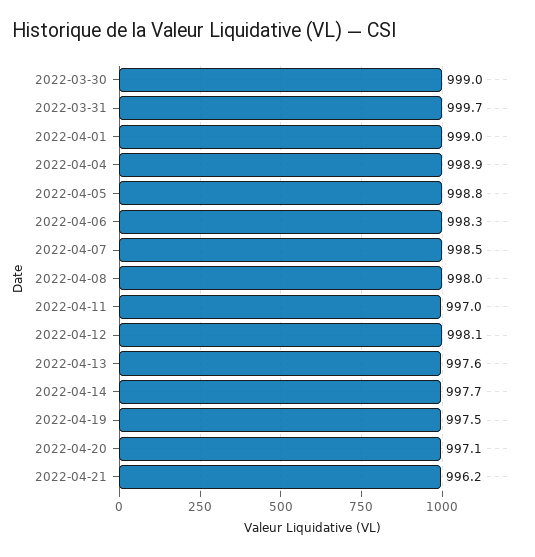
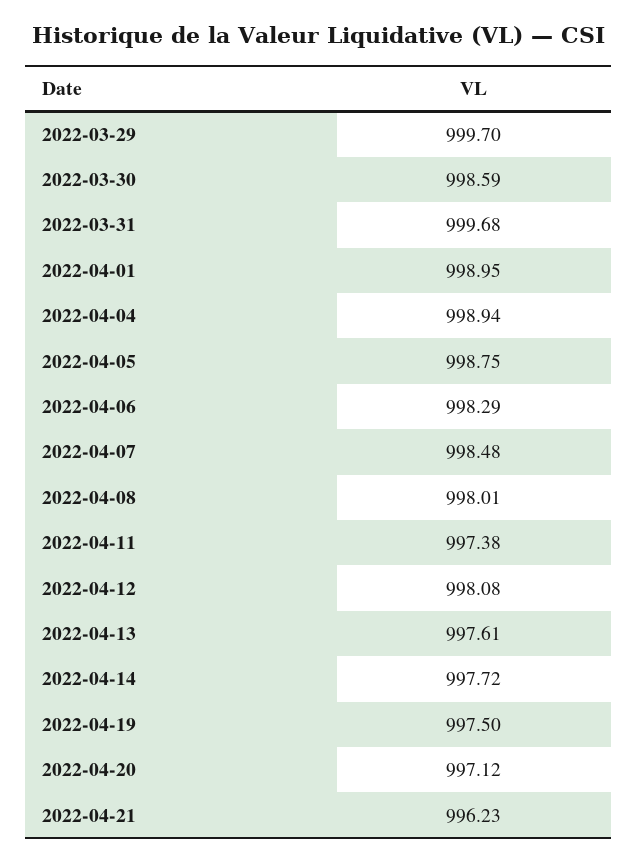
2022-03-30: 999 -> 998.59
2022-04-11: 997 -> 997.38
2022-03-29: none -> 999.7

